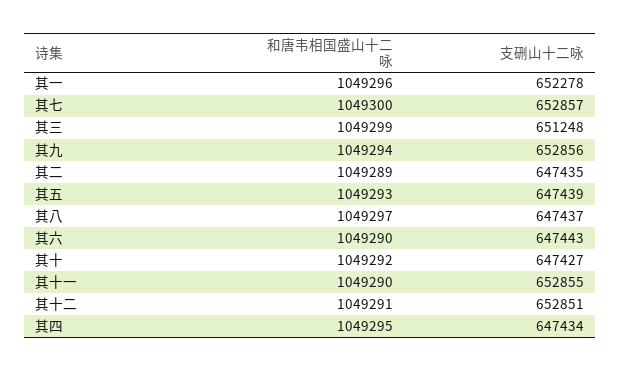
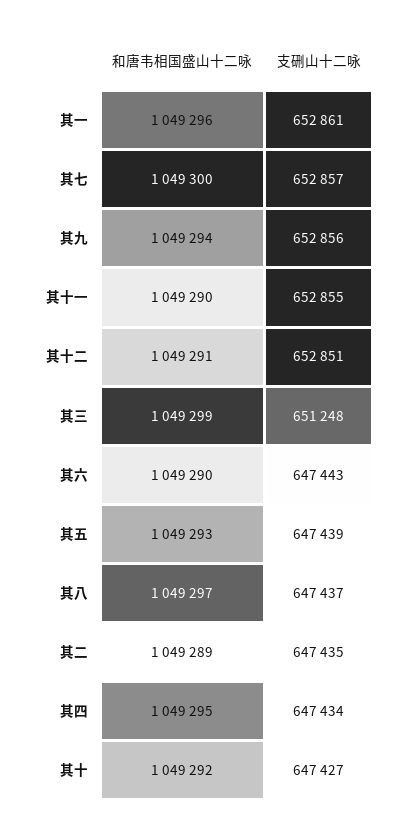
支硎山十二咏, 其一: 652278 -> 652861

